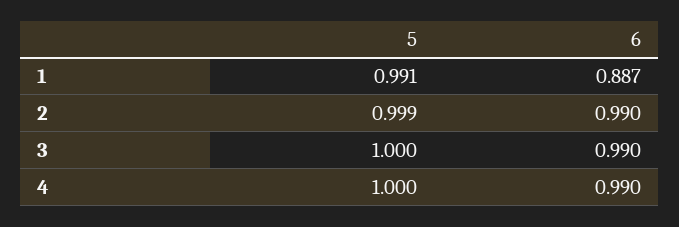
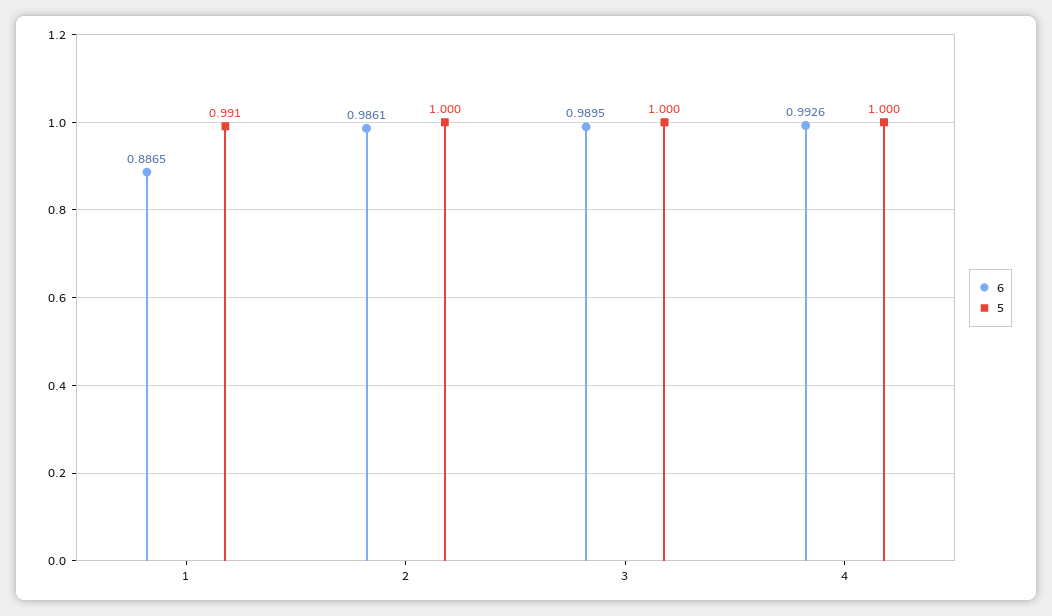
5, 2: 0.999 -> 1
6, 2: 0.99 -> 0.9861
6, 4: 0.99 -> 0.9926

